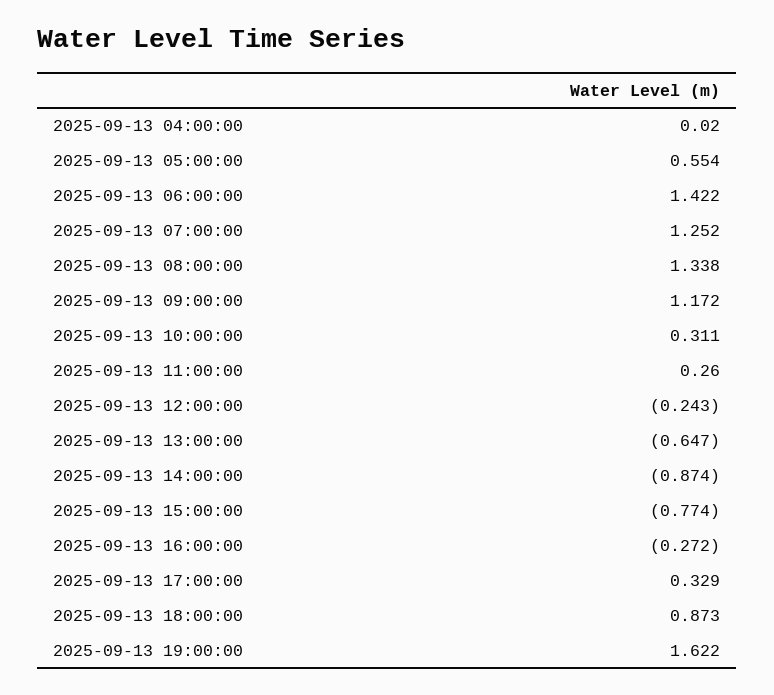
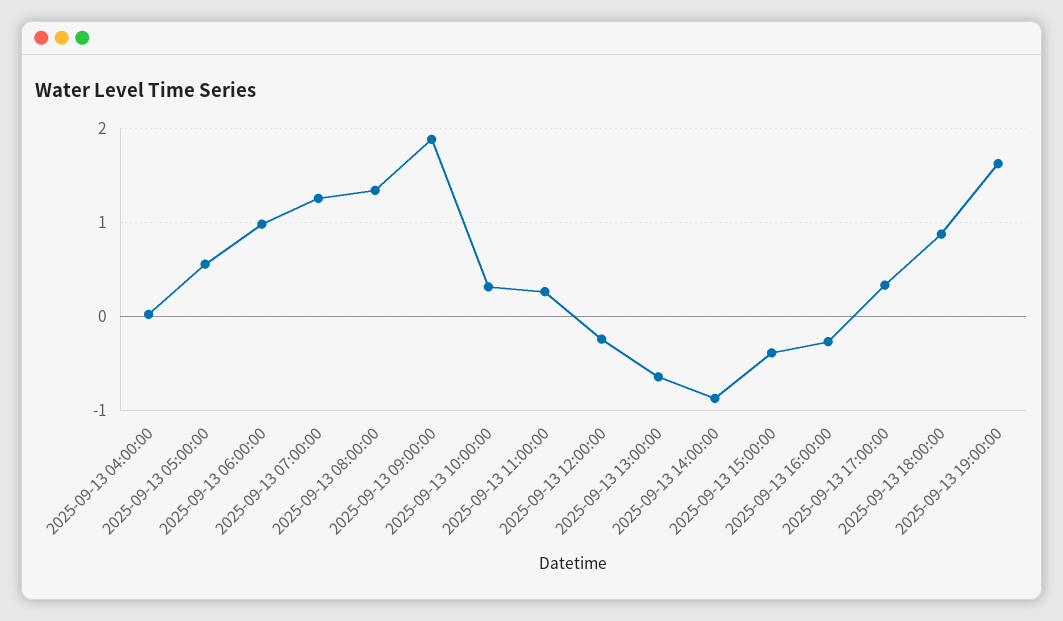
2025-09-13 06:00:00: 1.422 -> 1
2025-09-13 09:00:00: 1.172 -> 1.9
2025-09-13 15:00:00: -0.774 -> -0.4

